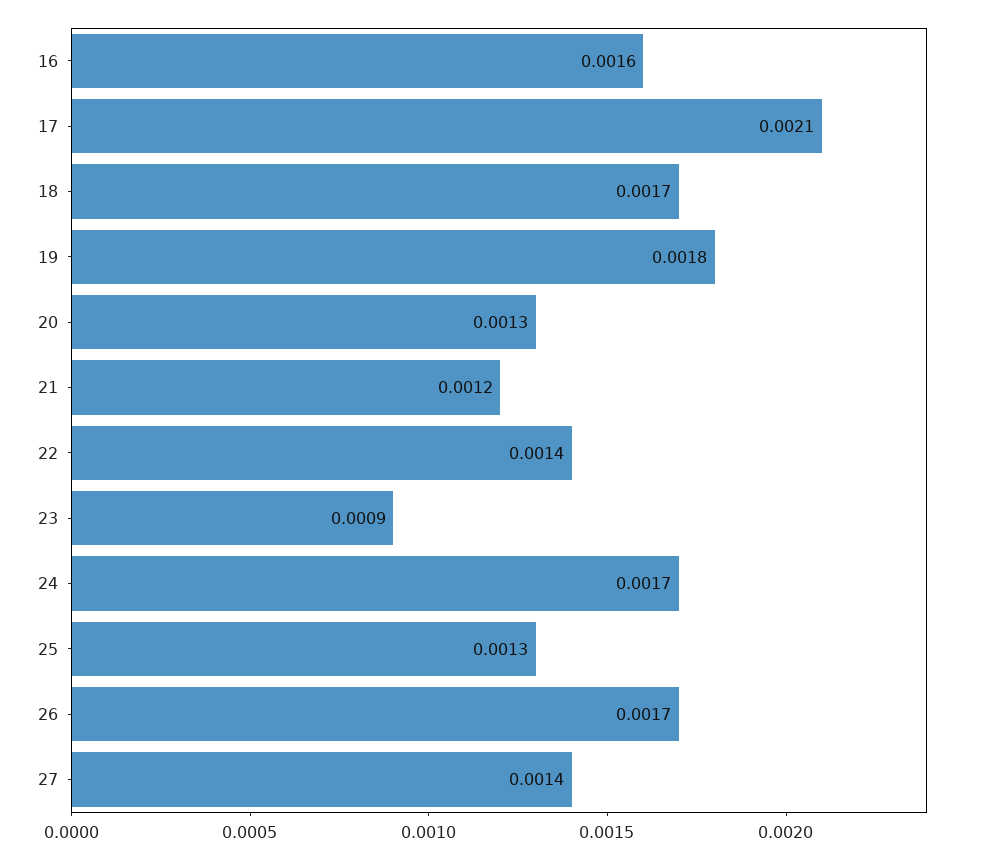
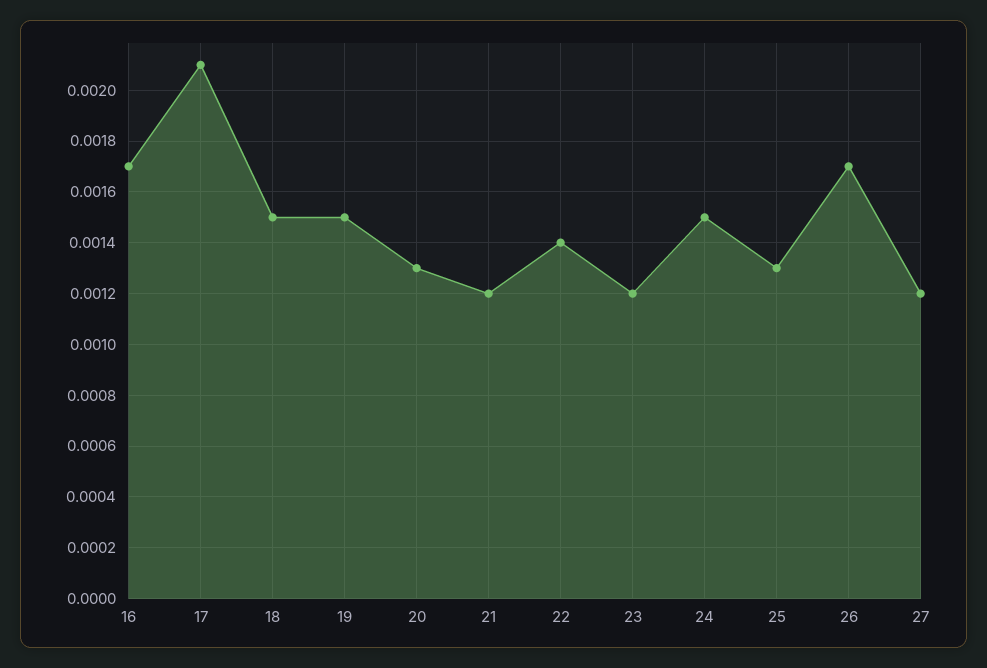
16: 0.0016 -> 0.0017
18: 0.0017 -> 0.0015
19: 0.0018 -> 0.0015
23: 0.0009 -> 0.0012
24: 0.0017 -> 0.0015
27: 0.0014 -> 0.0012

